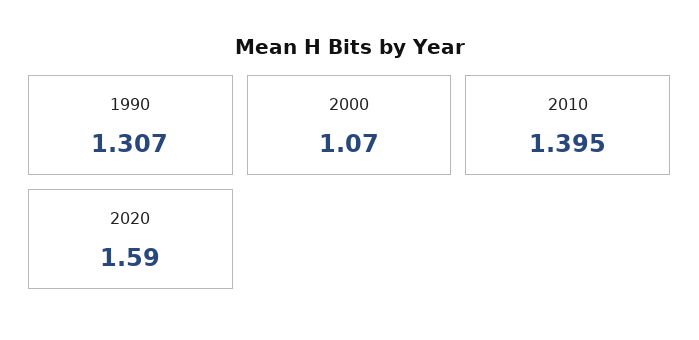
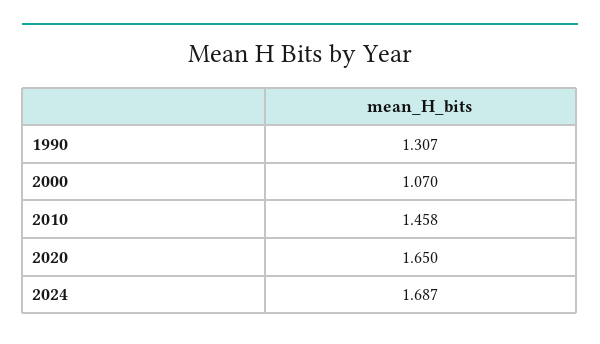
2010: 1.395 -> 1.458
2020: 1.59 -> 1.65
2024: none -> 1.687

